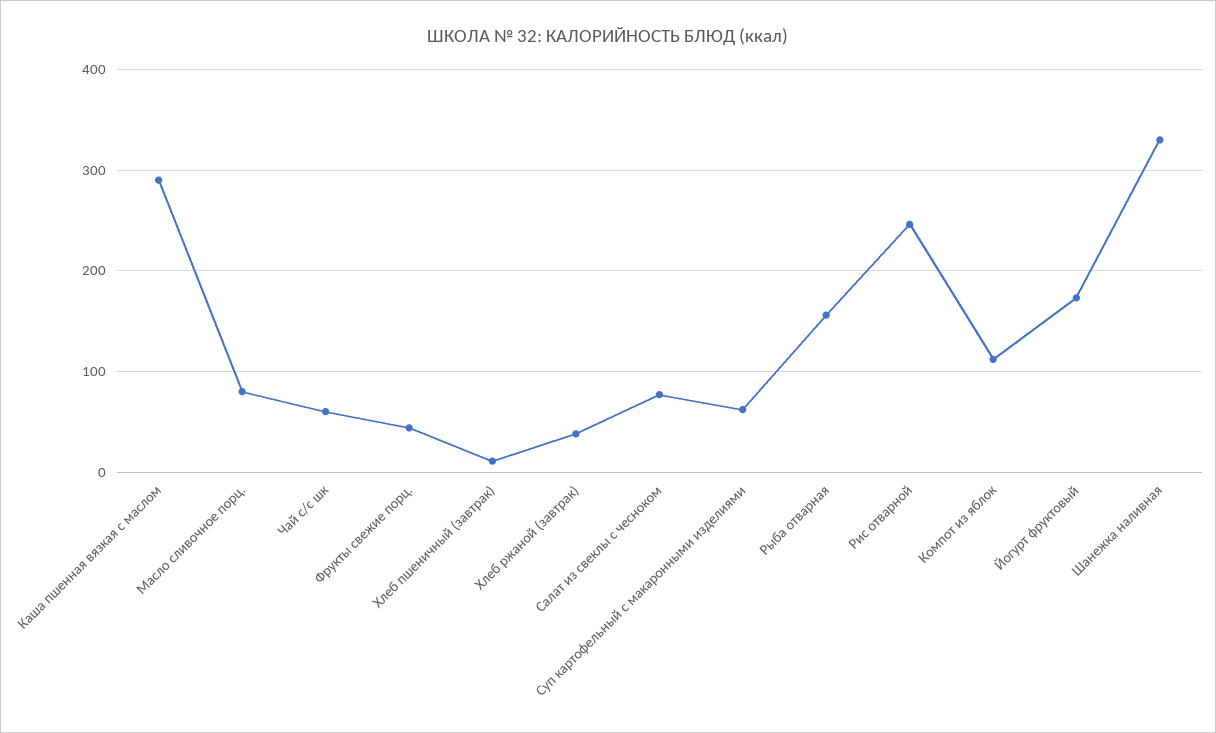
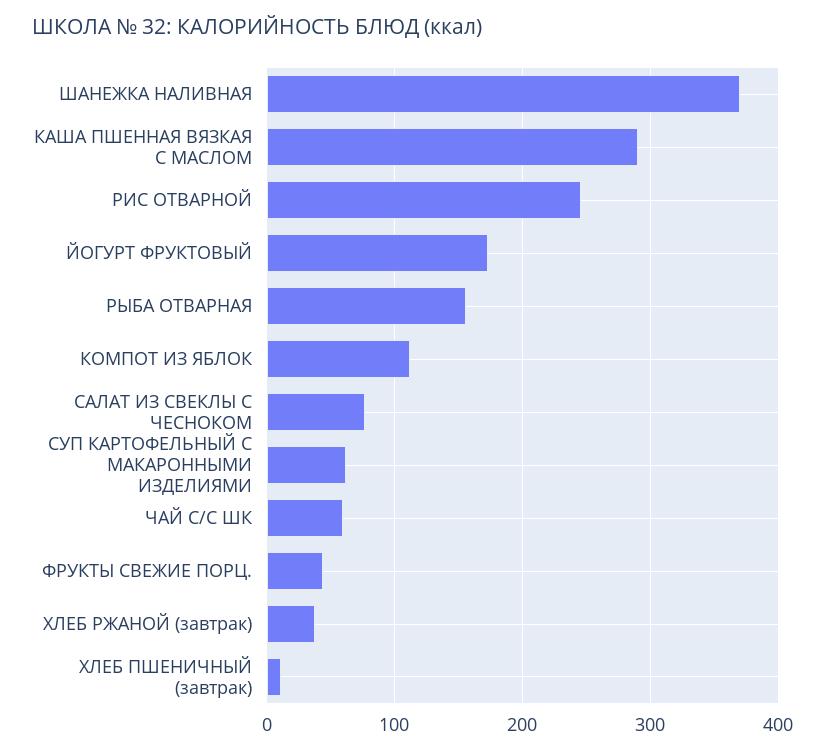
Масло сливочное порц.: 80 -> none
Шанежка наливная: 330 -> 370

